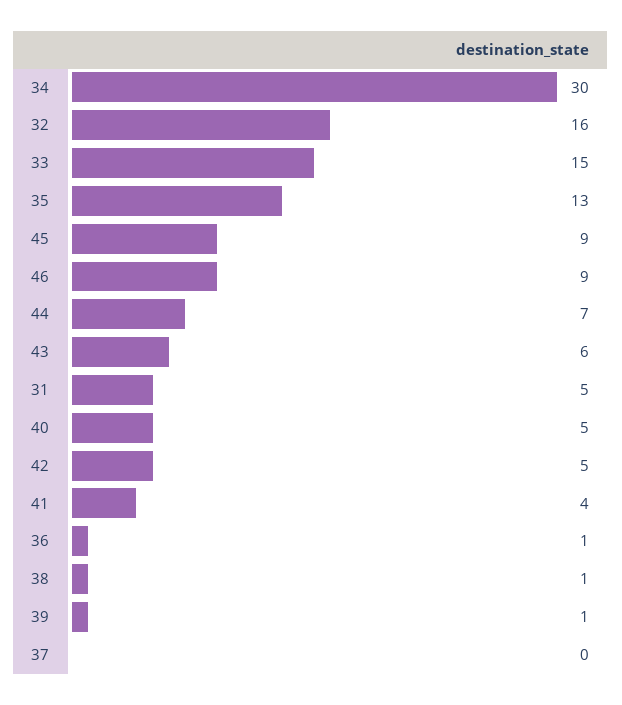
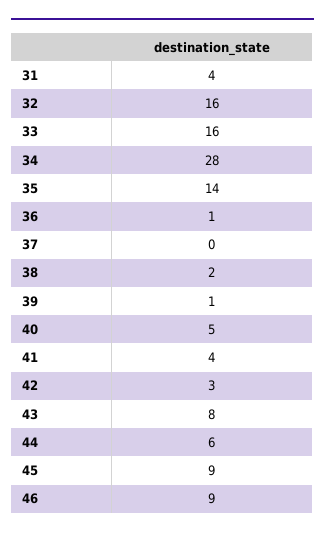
34: 30 -> 28
33: 15 -> 16
35: 13 -> 14
44: 7 -> 6
43: 6 -> 8
31: 5 -> 4
42: 5 -> 3
38: 1 -> 2

